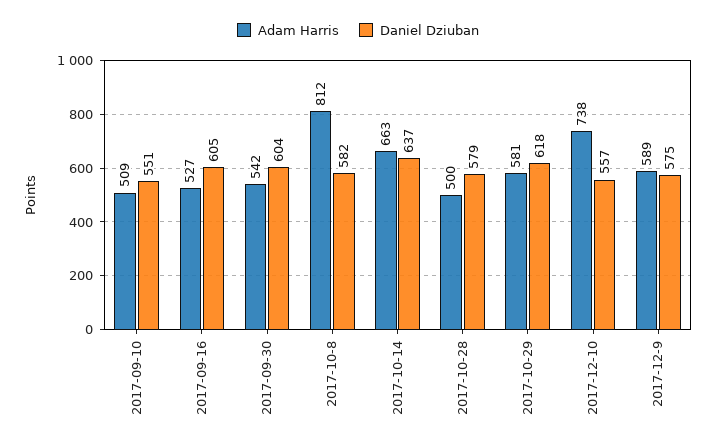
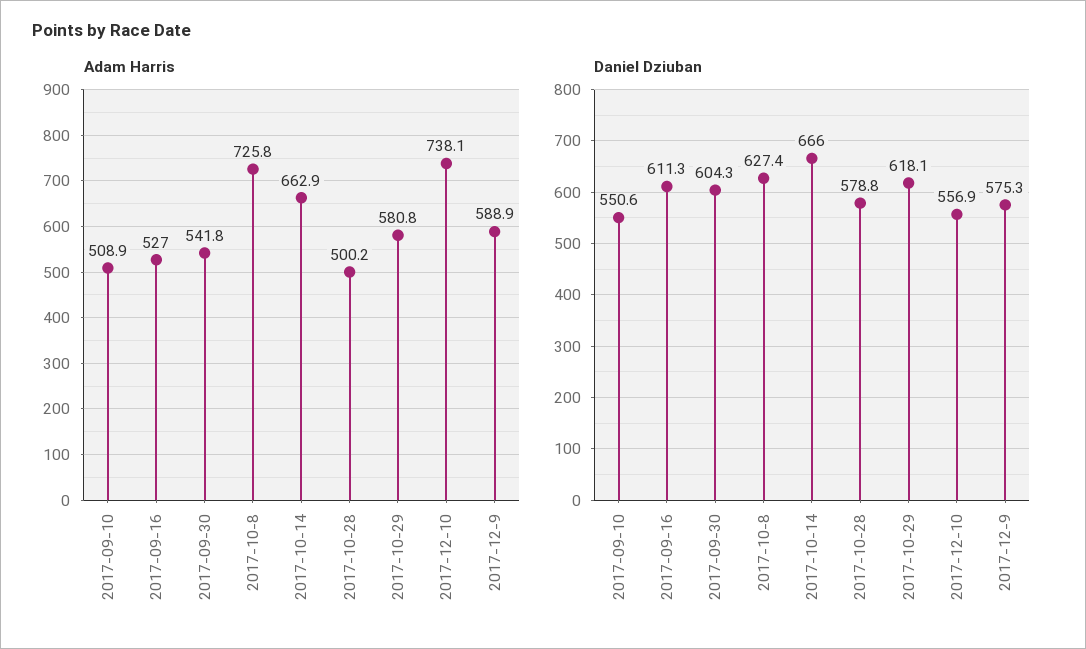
Daniel Dziuban, 2017-09-16: 605 -> 611.3
Adam Harris, 2017-10-8: 812 -> 725.8
Daniel Dziuban, 2017-10-8: 582 -> 627.4
Daniel Dziuban, 2017-10-14: 637 -> 666

